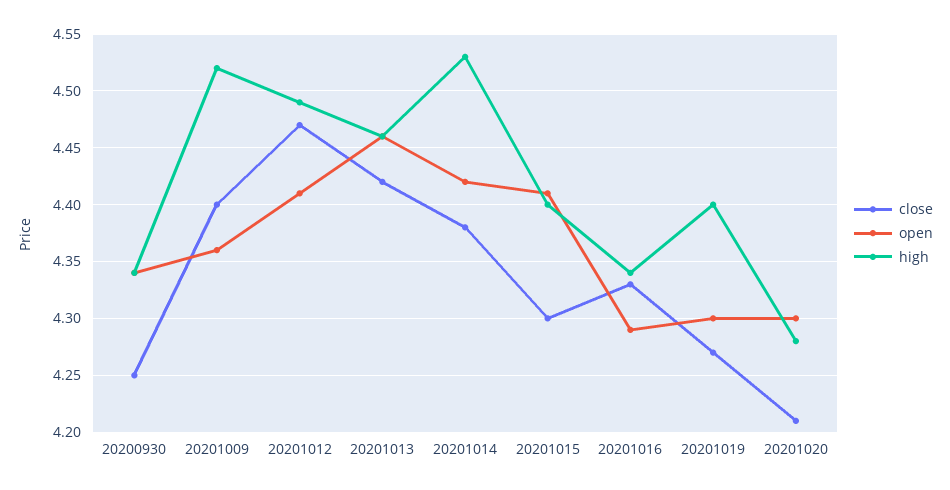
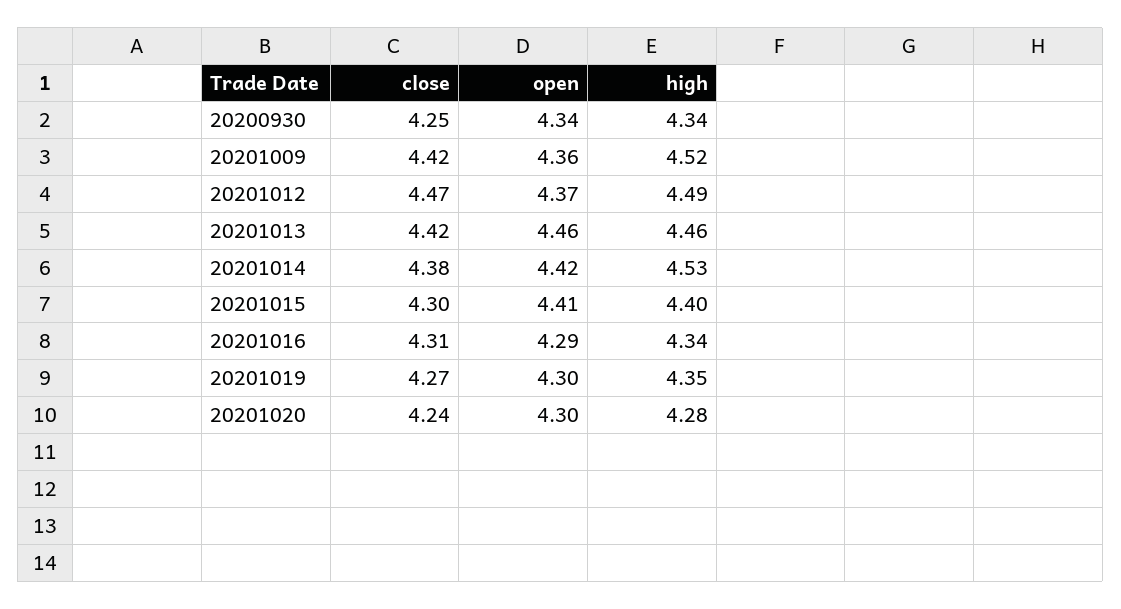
close, 20201009: 4.4 -> 4.42
open, 20201012: 4.41 -> 4.37
close, 20201016: 4.33 -> 4.31
high, 20201019: 4.4 -> 4.35
close, 20201020: 4.21 -> 4.24

